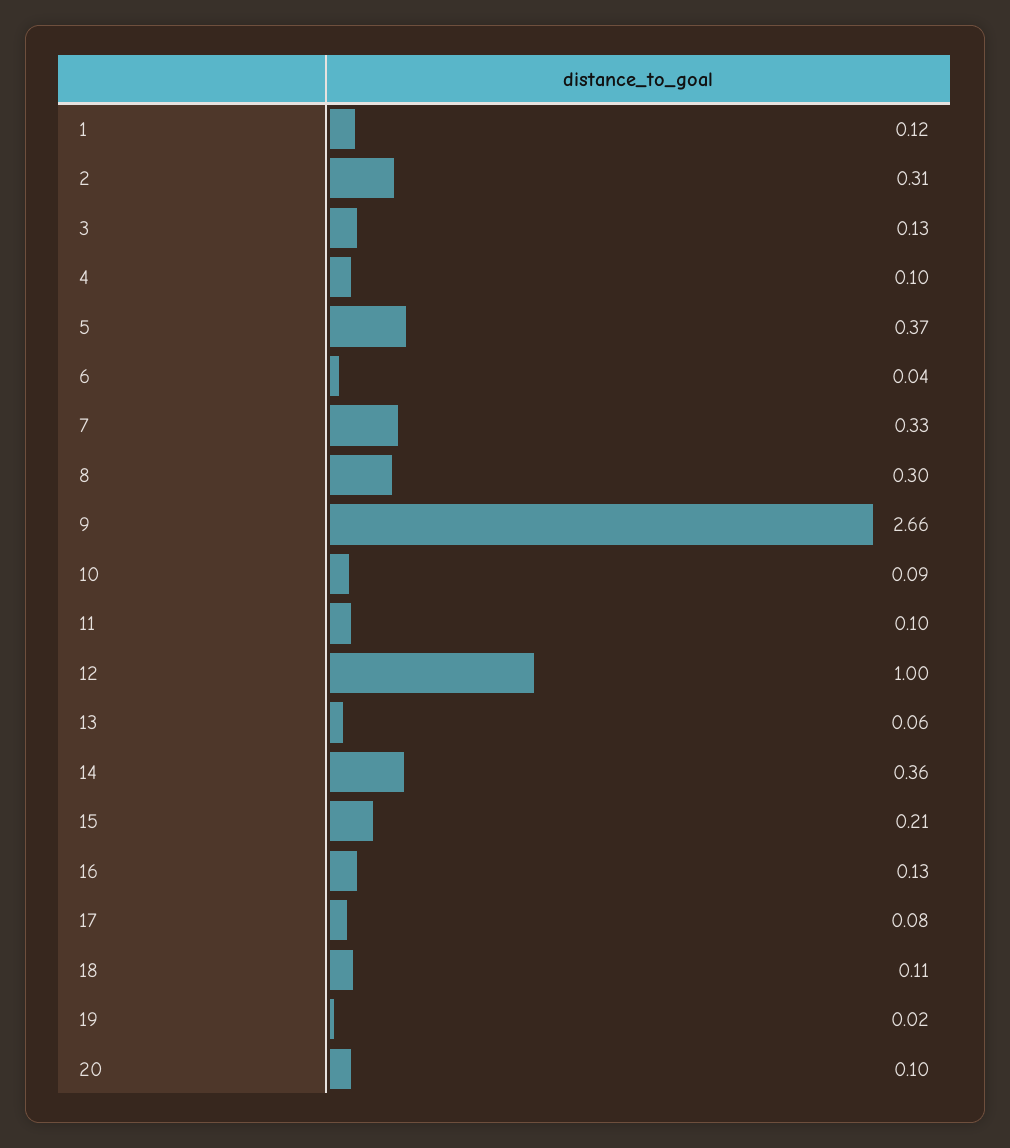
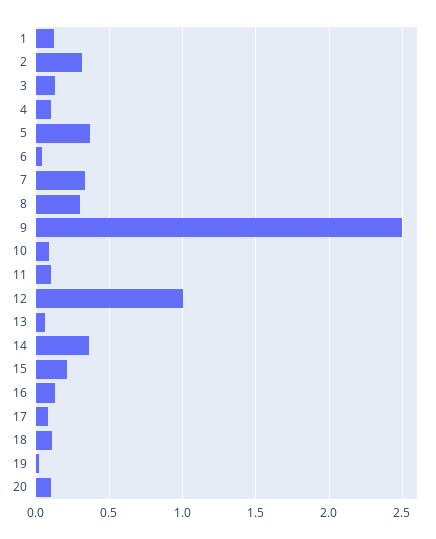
9: 2.66 -> 2.5

